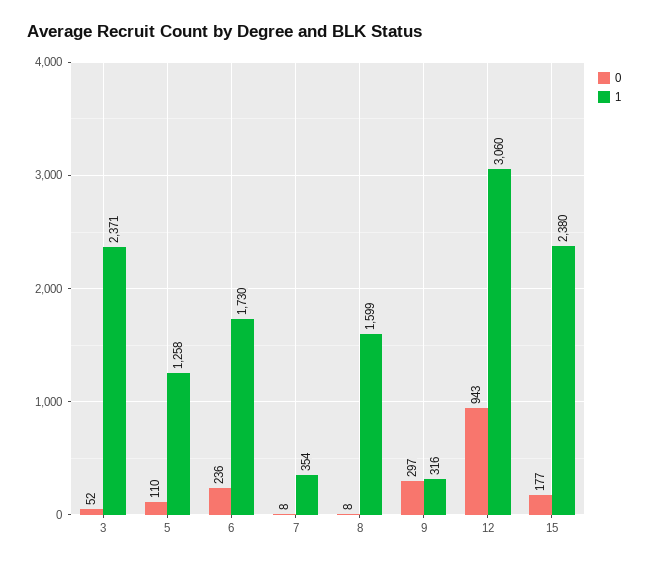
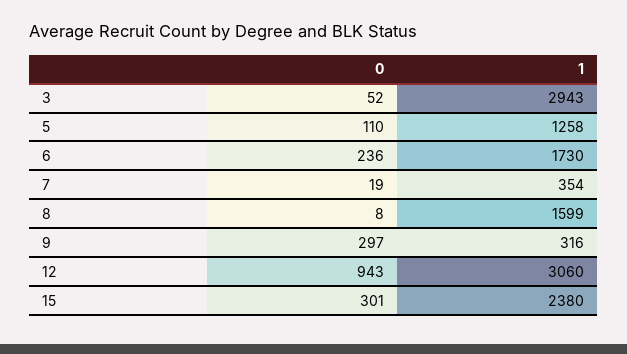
1, 3: 2371 -> 2943
0, 7: 8 -> 19
0, 15: 177 -> 301

